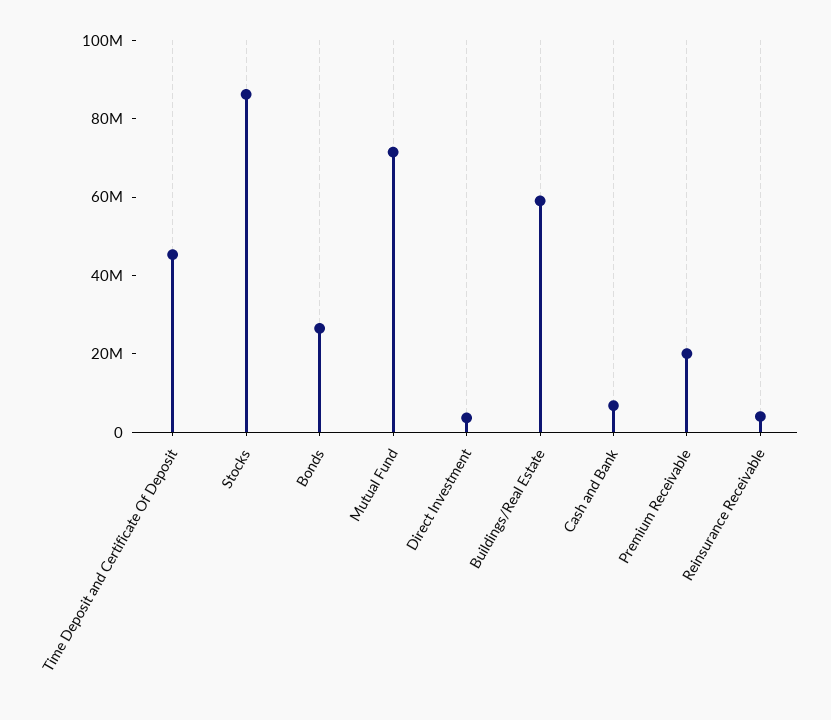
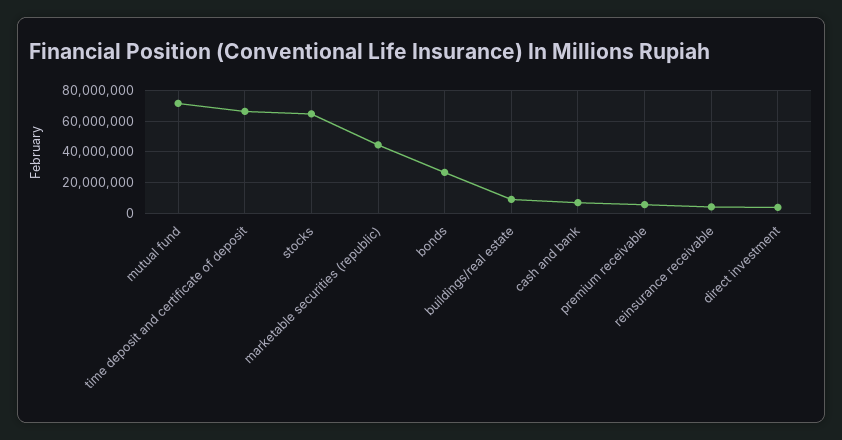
Time Deposit and Certificate Of Deposit: 45000000 -> 65000000
Stocks: 85000000 -> 65000000
Buildings/Real Estate: 60000000 -> 10000000
Premium Receivable: 20000000 -> 5000000
marketable securities (republic): none -> 45000000

